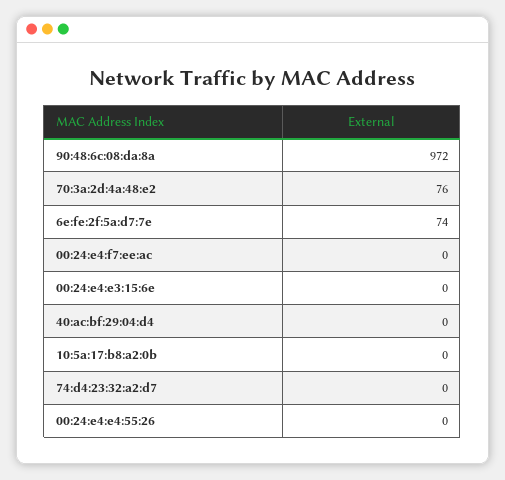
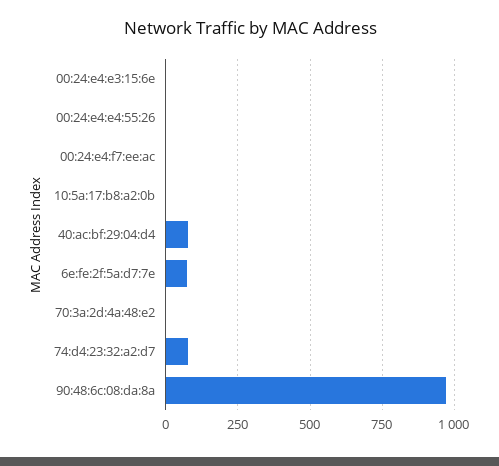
70:3a:2d:4a:48:e2: 76 -> 0
40:ac:bf:29:04:d4: 0 -> 75
74:d4:23:32:a2:d7: 0 -> 75

